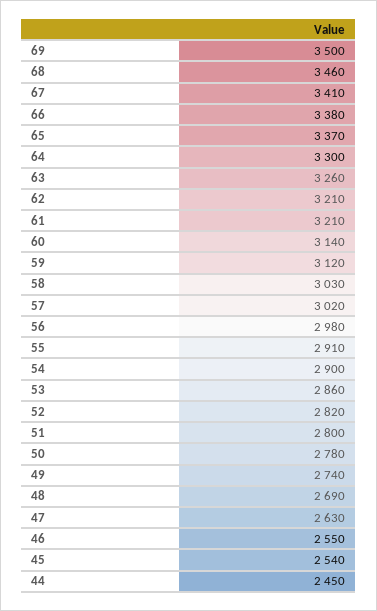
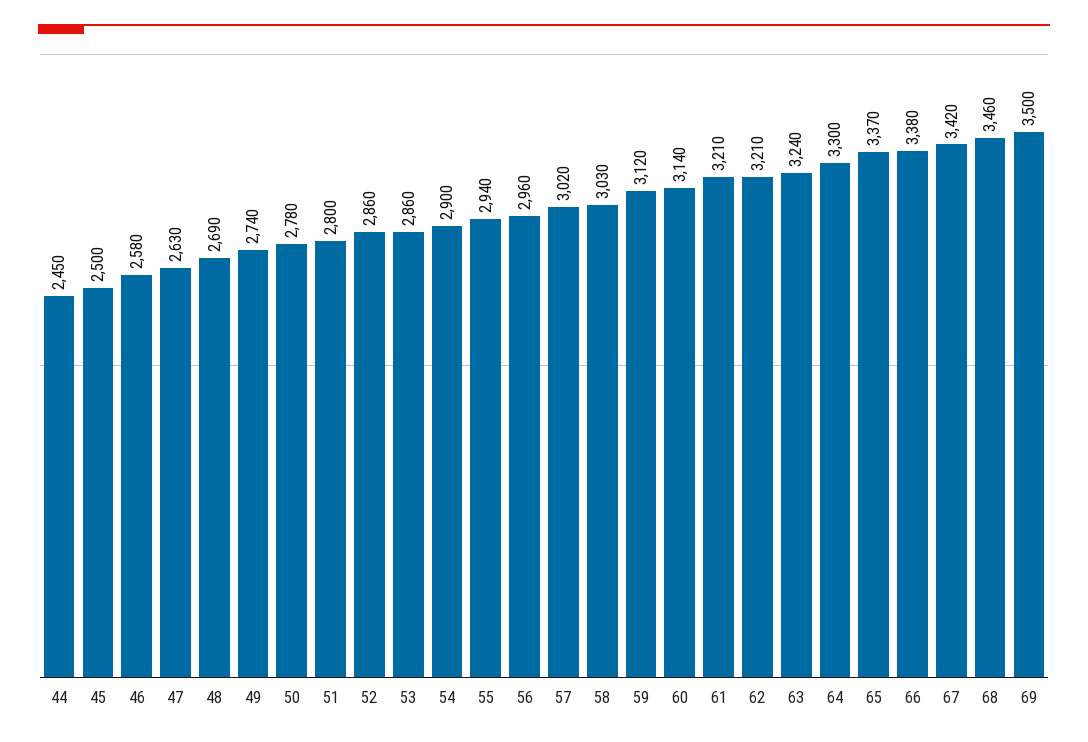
67: 3410 -> 3420
63: 3260 -> 3240
56: 2980 -> 2960
55: 2910 -> 2940
52: 2820 -> 2860
46: 2550 -> 2580
45: 2540 -> 2500

